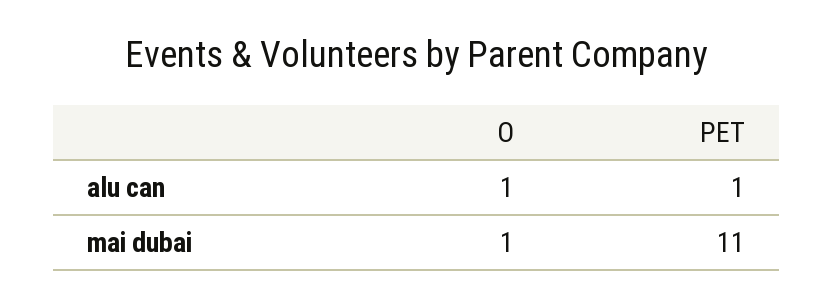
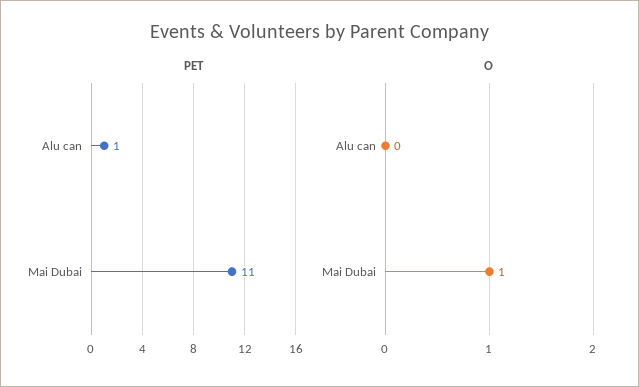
O, alu can: 1 -> 0

